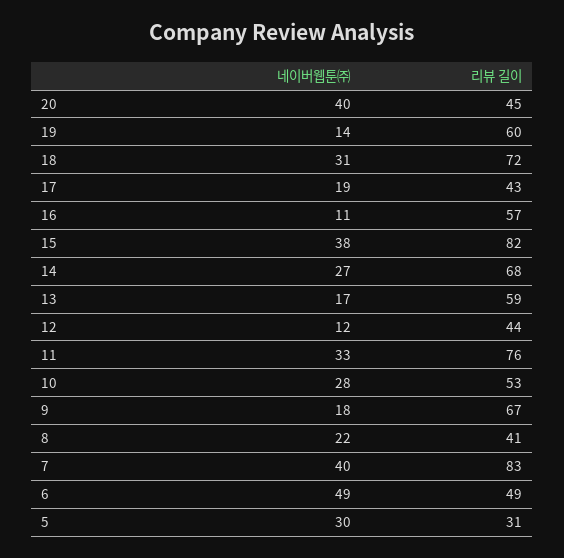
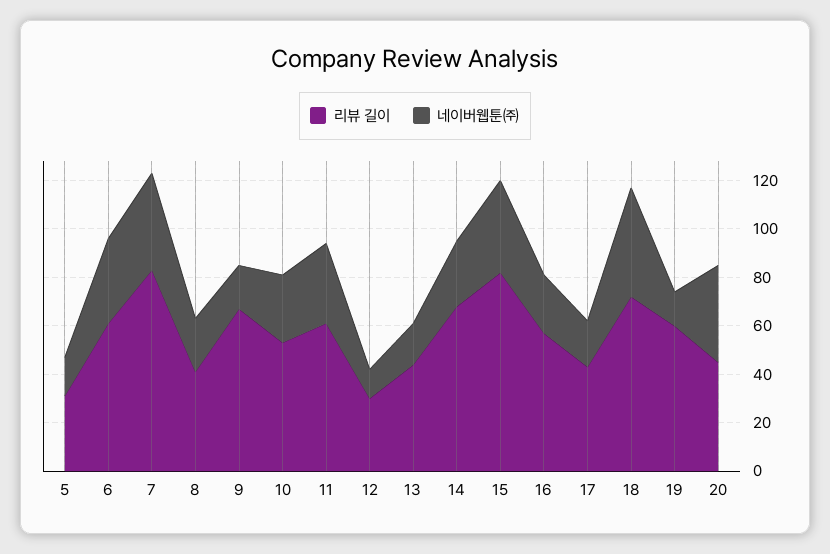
네이버웹툰㈜, 18: 31 -> 45
네이버웹툰㈜, 16: 11 -> 25
리뷰 길이, 13: 59 -> 45
리뷰 길이, 12: 44 -> 30
리뷰 길이, 11: 76 -> 60
네이버웹툰㈜, 6: 49 -> 35
리뷰 길이, 6: 49 -> 60
네이버웹툰㈜, 5: 30 -> 15

